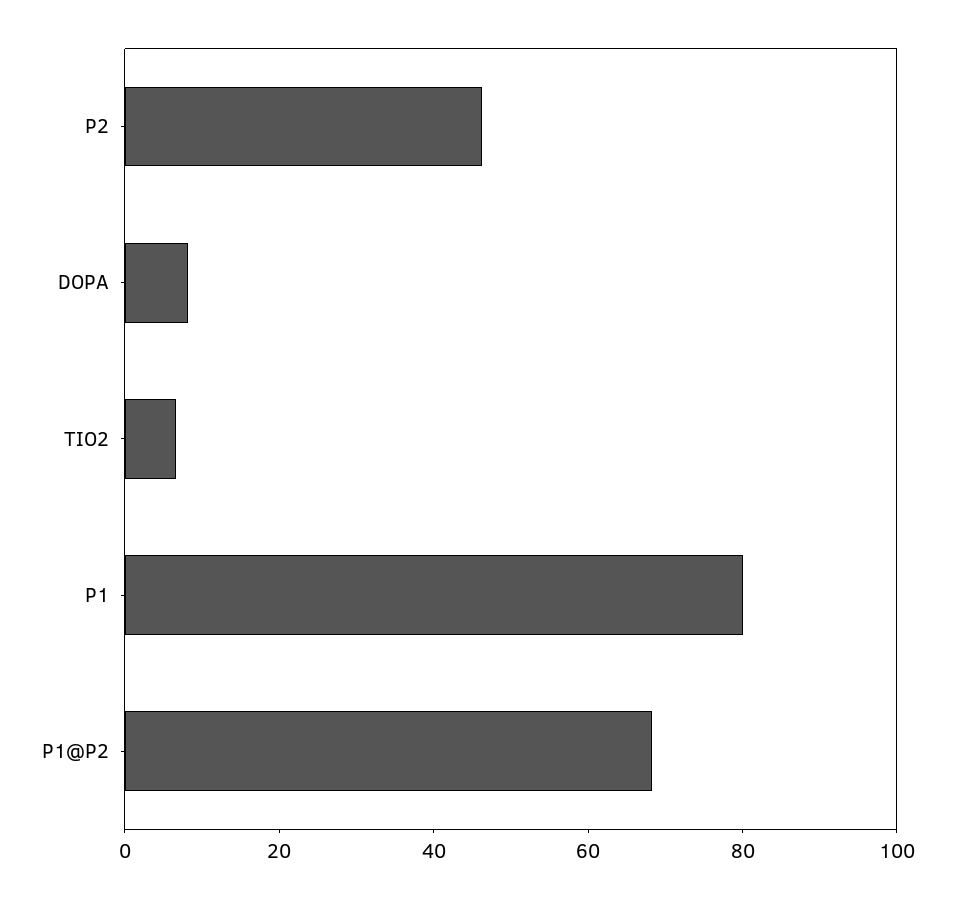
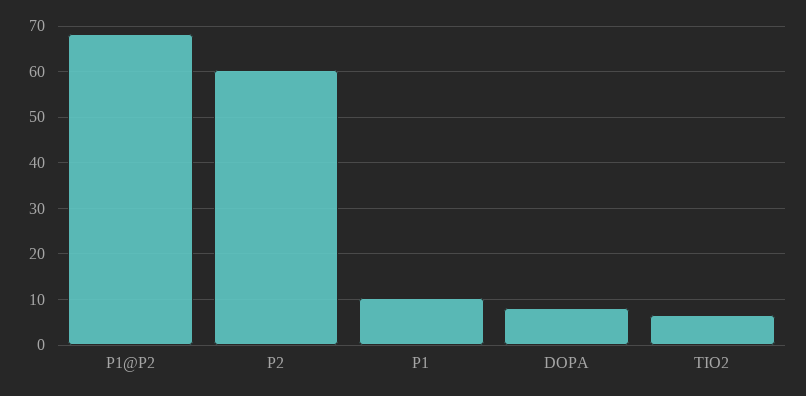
P2: 45 -> 60
P1: 80 -> 10

